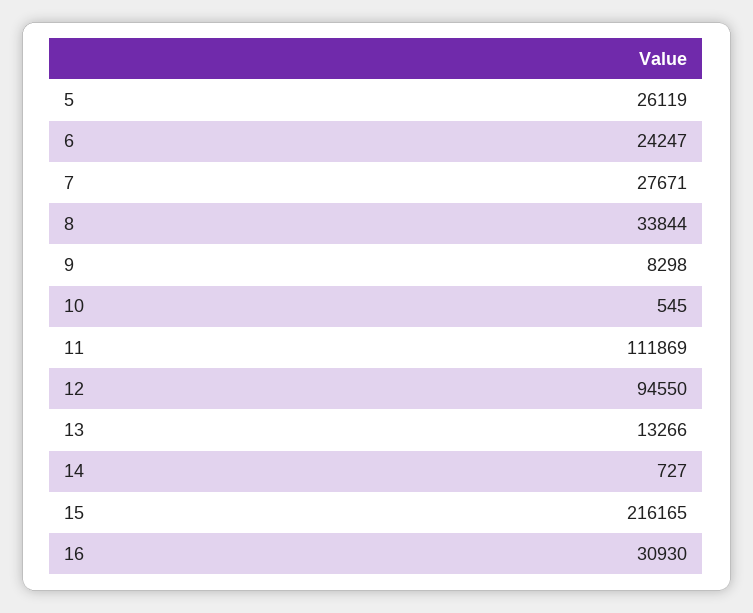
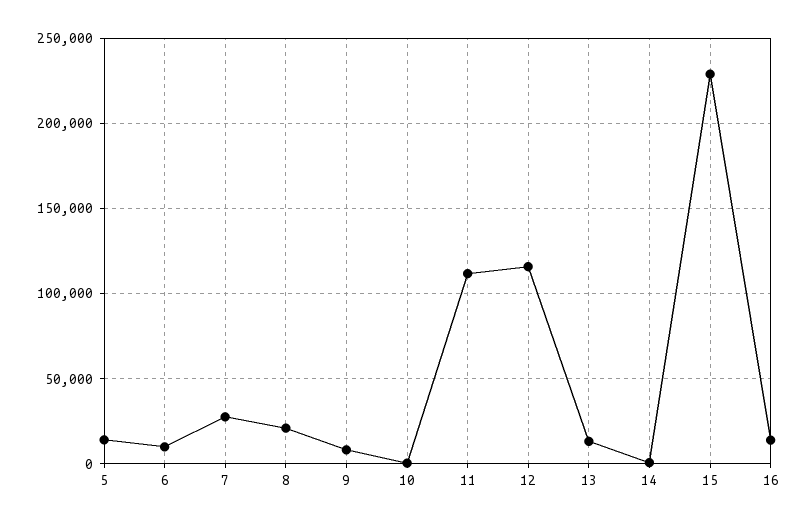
5: 26119 -> 15000
6: 24247 -> 10000
8: 33844 -> 20000
12: 94550 -> 115000
15: 216165 -> 230000
16: 30930 -> 15000

